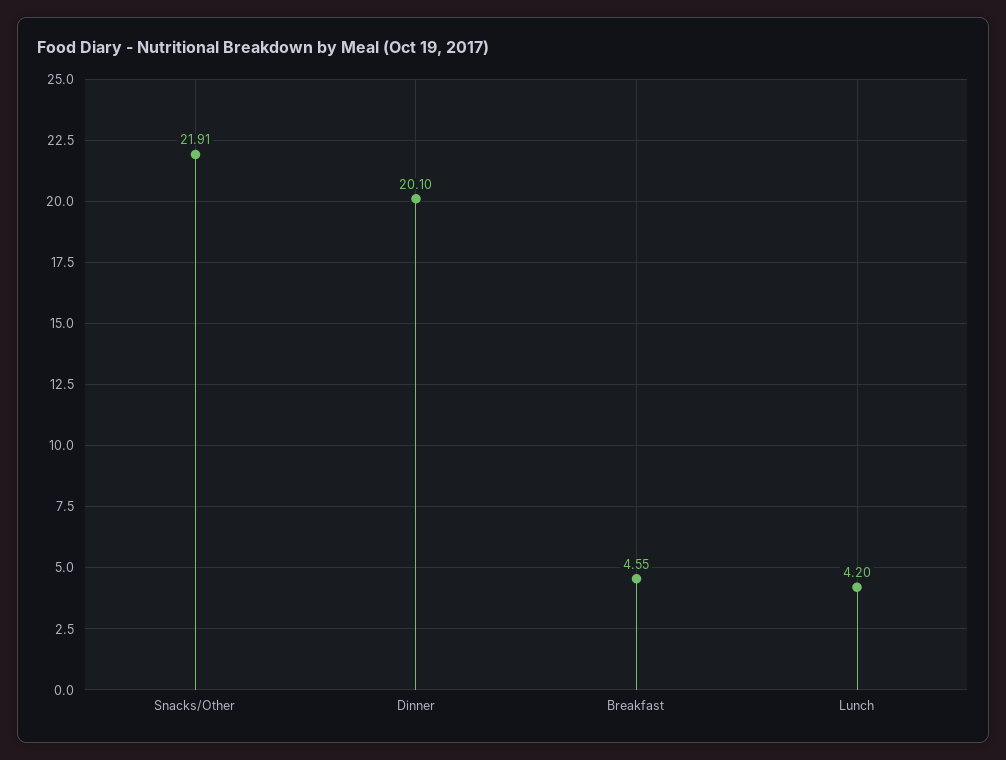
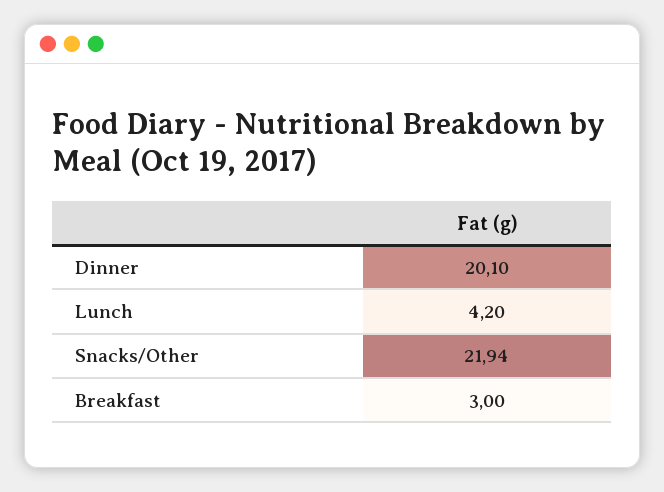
Snacks/Other: 21.91 -> 21.94
Breakfast: 4.55 -> 3

